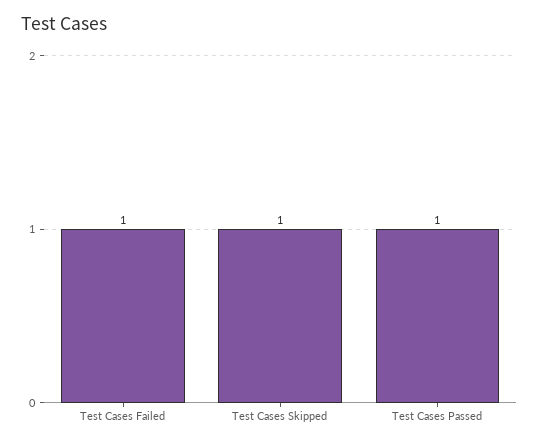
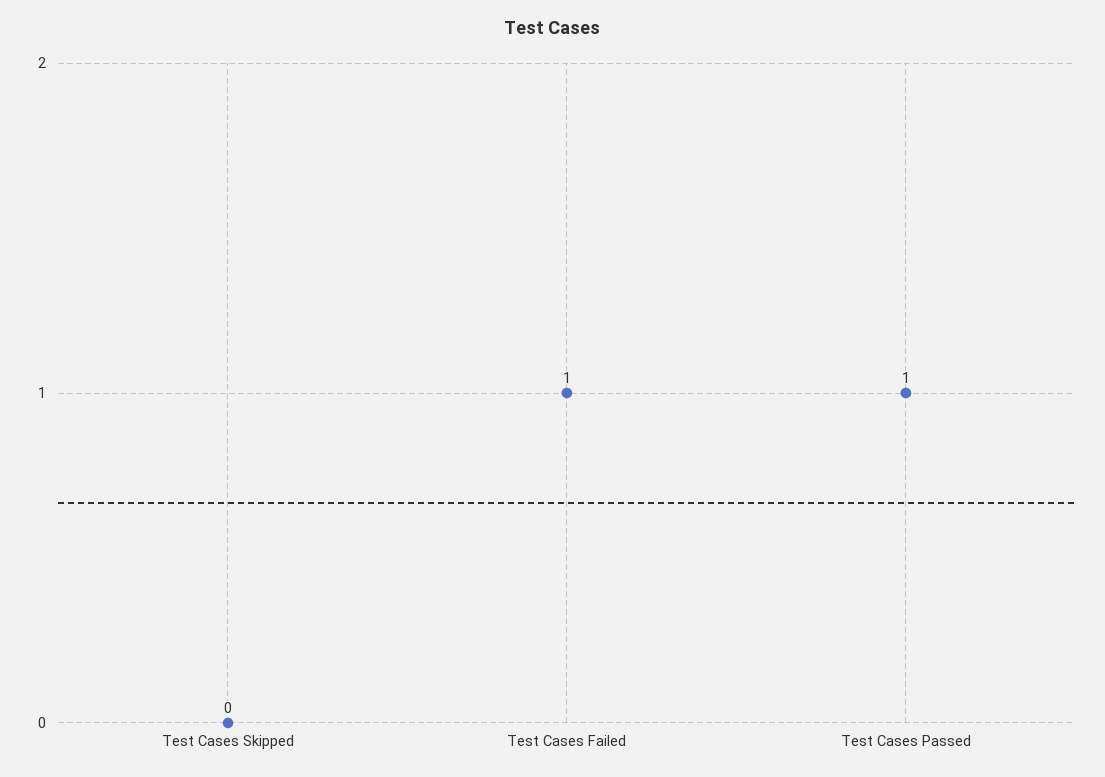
Test Cases Skipped: 1 -> 0

